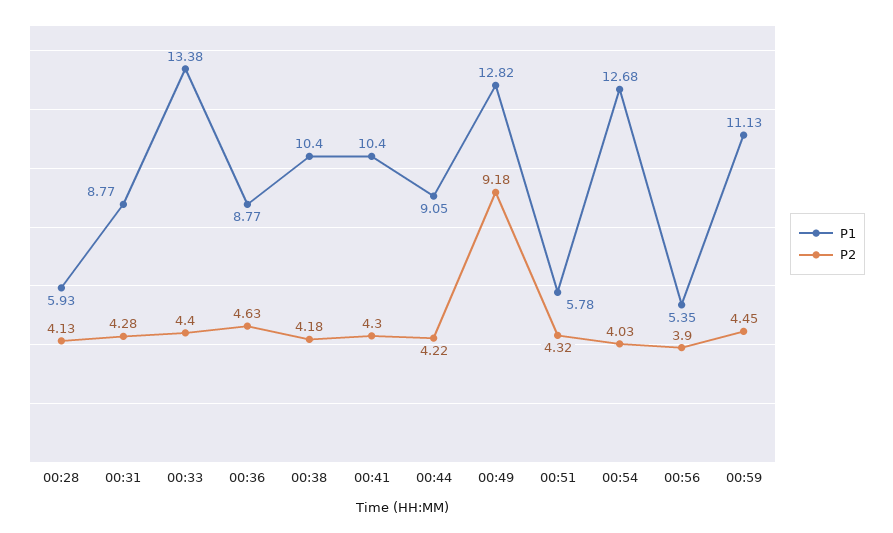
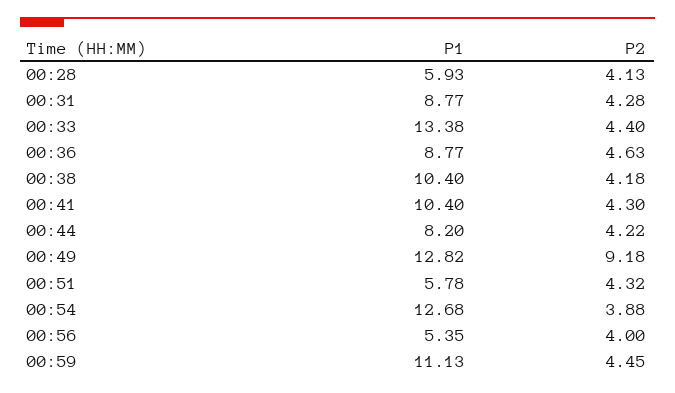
P1, 00:44: 9.05 -> 8.2
P2, 00:54: 4.03 -> 3.88
P2, 00:56: 3.9 -> 4

